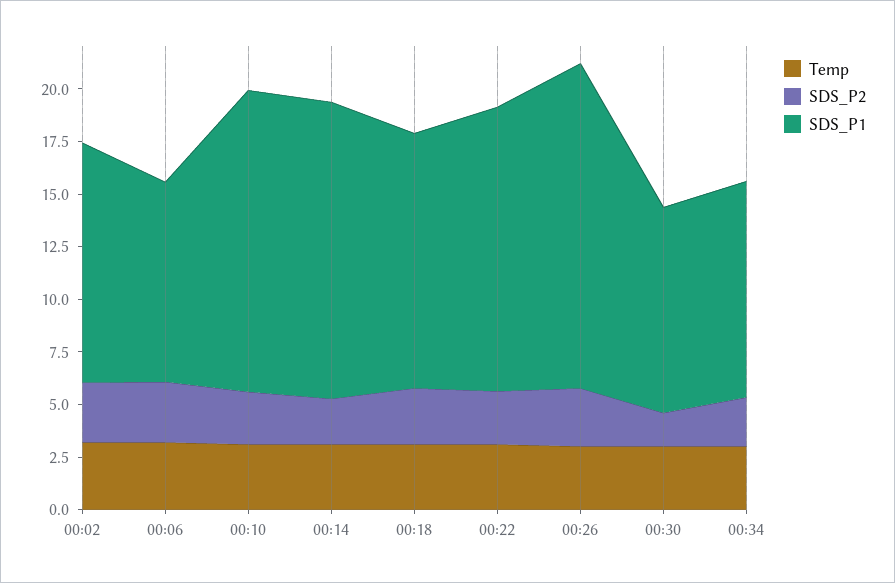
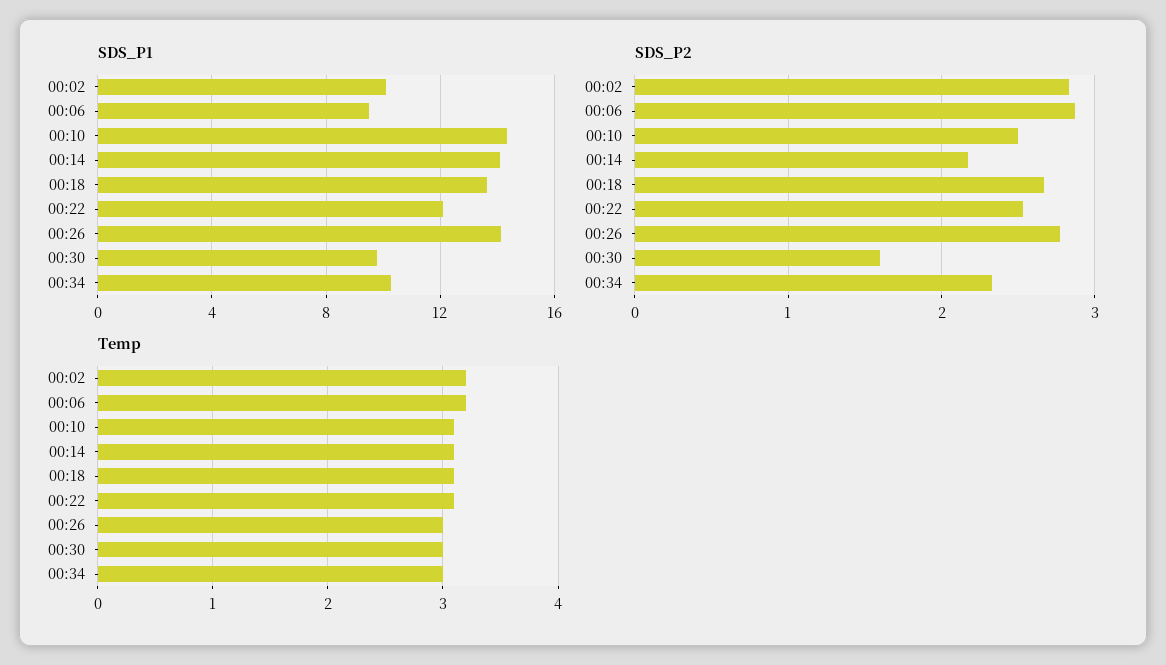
SDS_P1, 00:02: 11.5 -> 10
SDS_P1, 00:18: 12 -> 13.5
SDS_P1, 00:22: 13.5 -> 12
SDS_P1, 00:26: 15.5 -> 14

